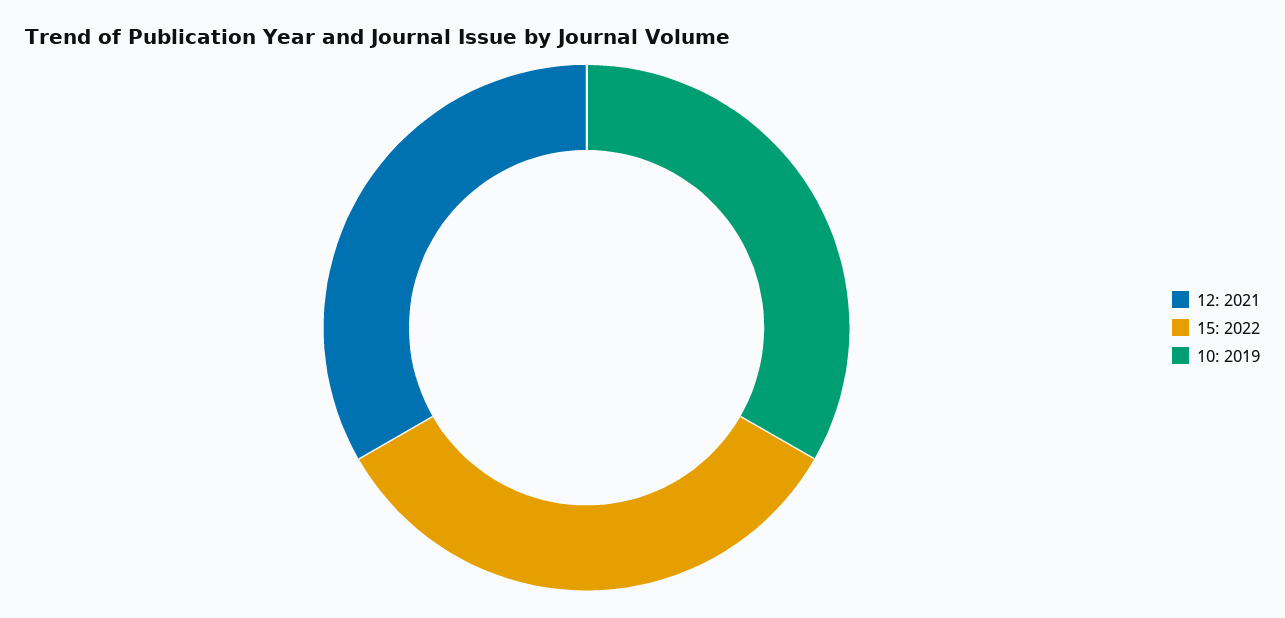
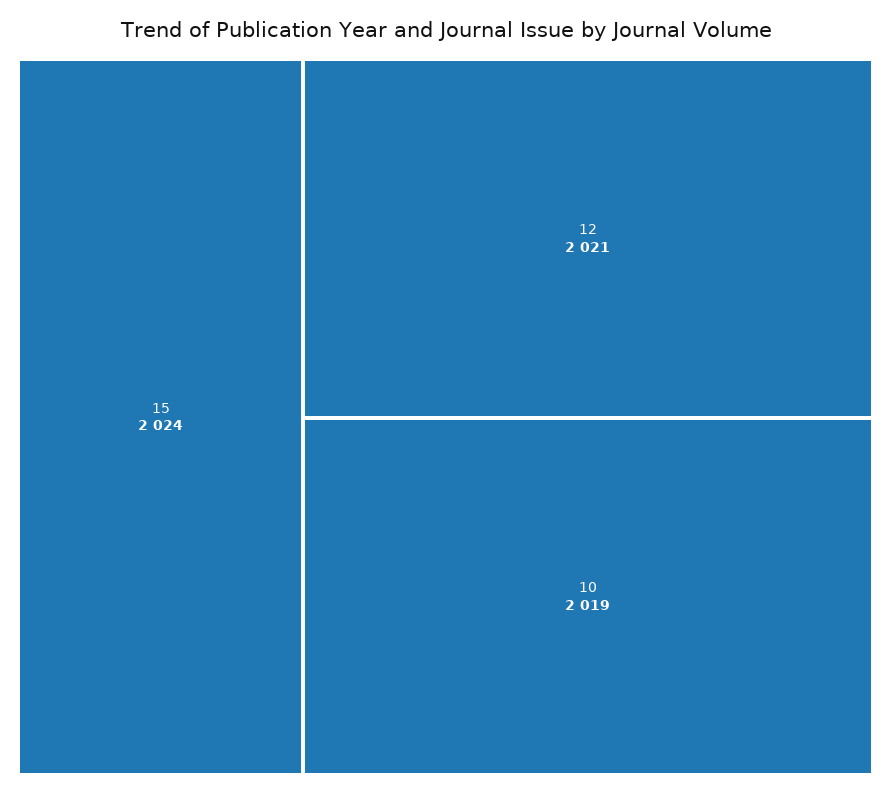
15: 2022 -> 2024

